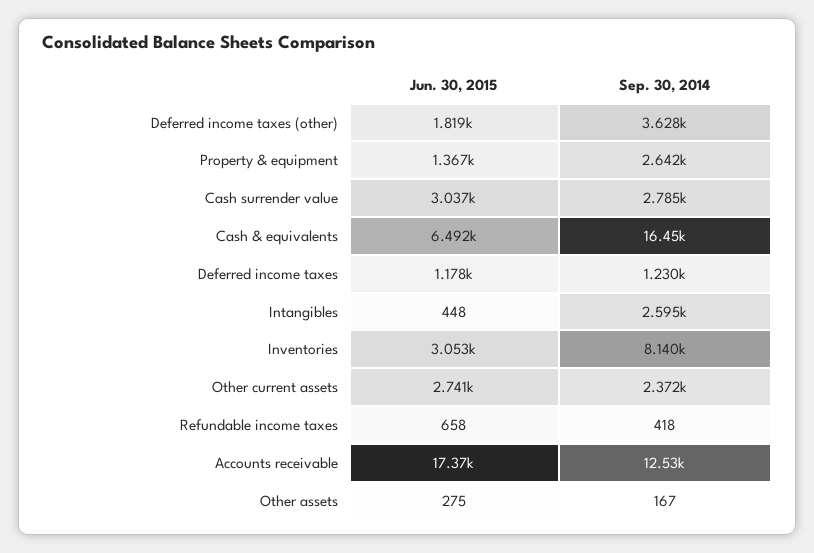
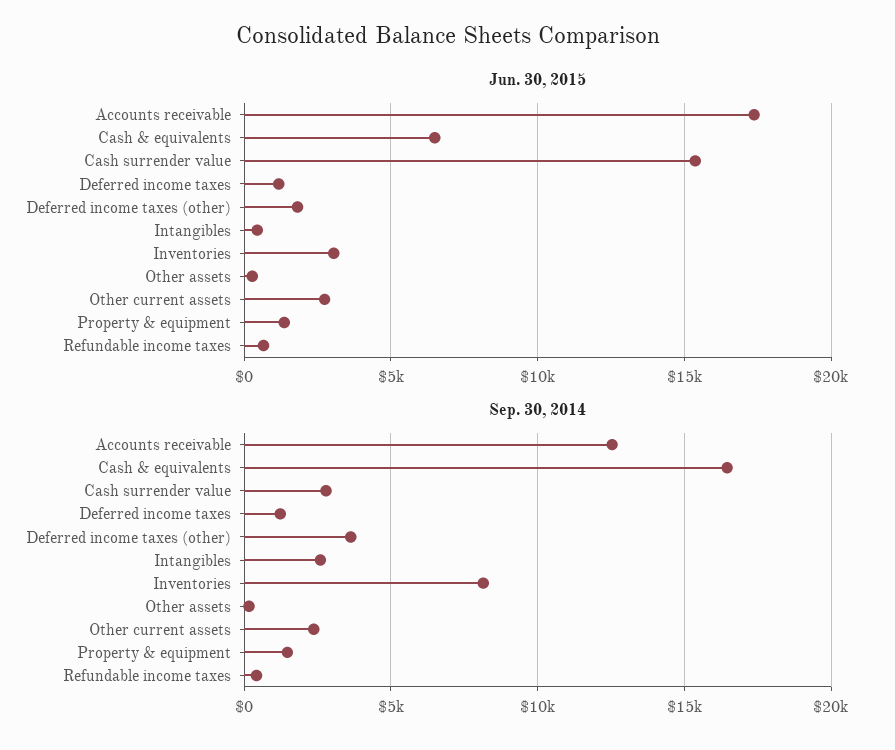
Sep. 30, 2014, Property & equipment: 2642 -> 1500
Jun. 30, 2015, Cash surrender value: 3037 -> 15500

